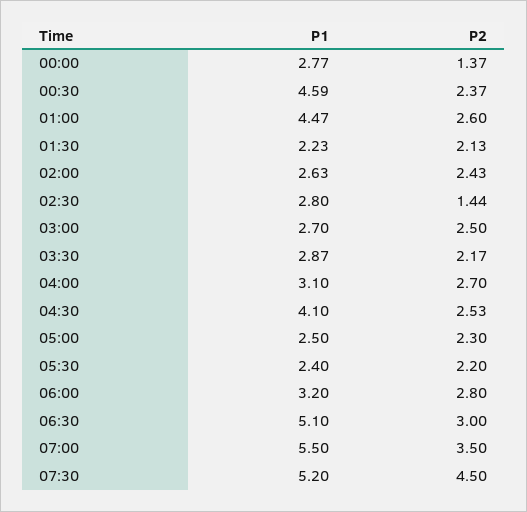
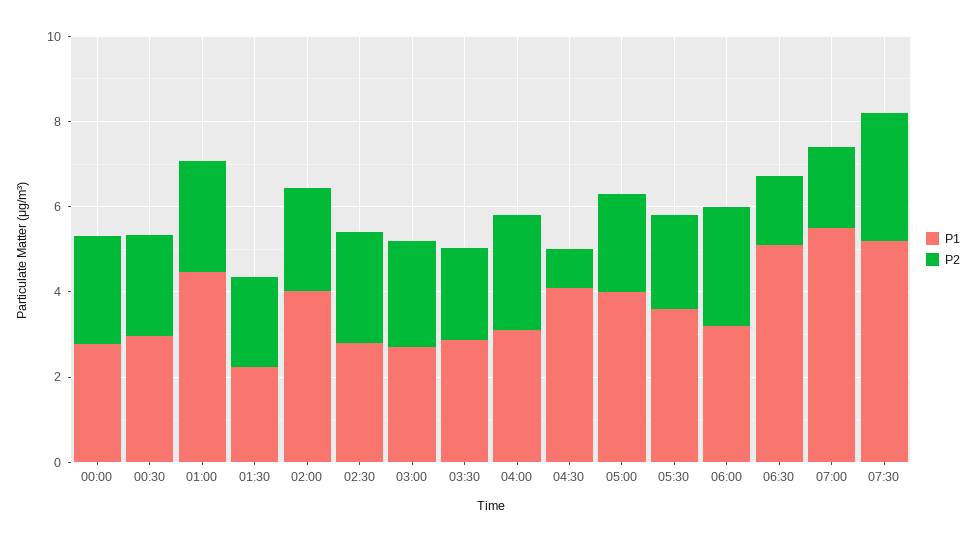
P2, 00:00: 1.37 -> 2.5
P1, 00:30: 4.59 -> 3
P1, 02:00: 2.63 -> 4
P2, 02:30: 1.44 -> 2.5
P2, 04:30: 2.53 -> 1
P1, 05:00: 2.5 -> 4
P1, 05:30: 2.4 -> 3.5
P2, 06:30: 3 -> 1.5
P2, 07:00: 3.5 -> 2
P2, 07:30: 4.5 -> 3

